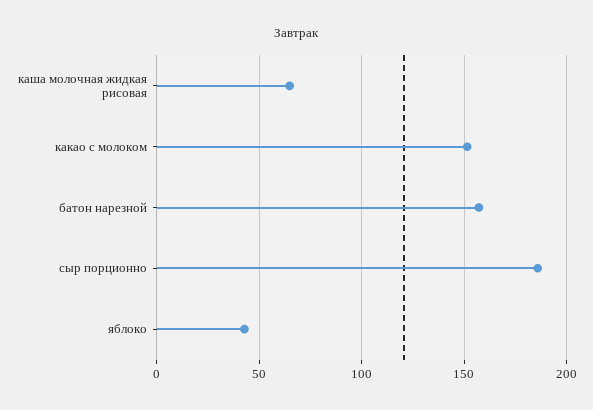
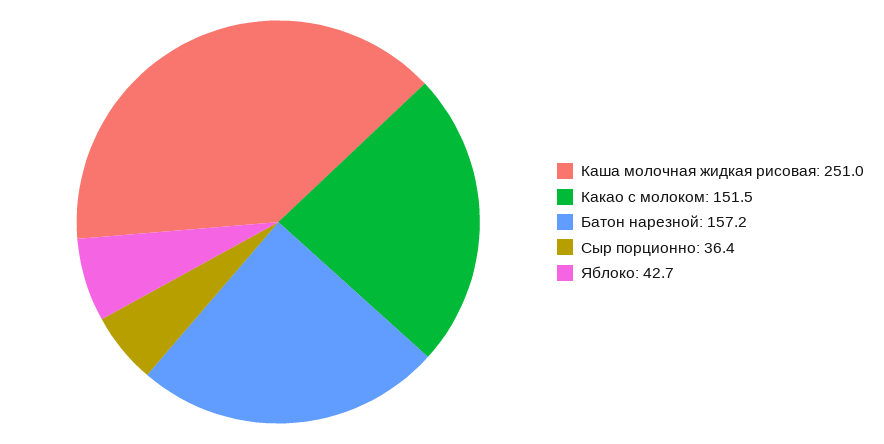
каша молочная жидкая рисовая: 65 -> 251
сыр порционно: 185 -> 36.4

